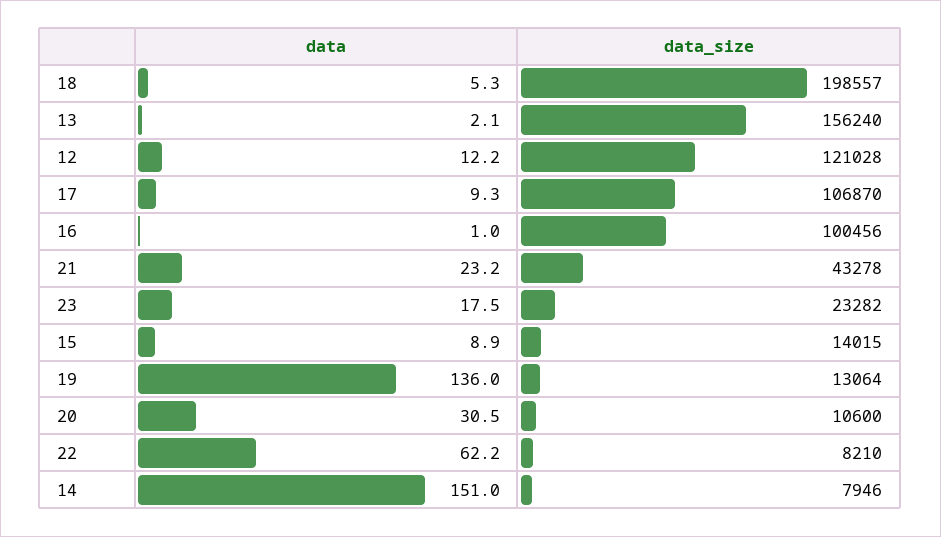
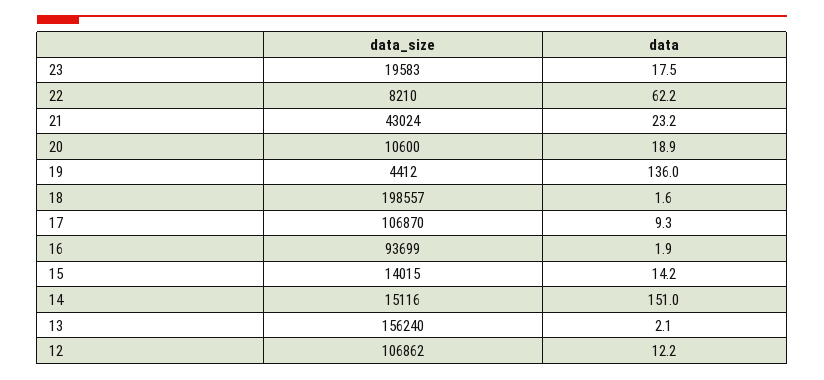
data, 18: 5.3 -> 1.6
data_size, 12: 121028 -> 106862
data, 16: 1 -> 1.9
data_size, 16: 100456 -> 93699
data_size, 21: 43278 -> 43024
data_size, 23: 23282 -> 19583
data, 15: 8.9 -> 14.2
data_size, 19: 13064 -> 4412
data, 20: 30.5 -> 18.9
data_size, 14: 7946 -> 15116

